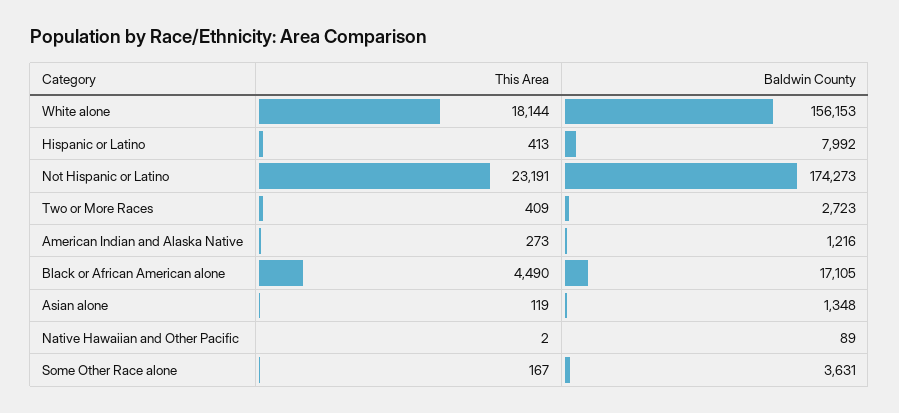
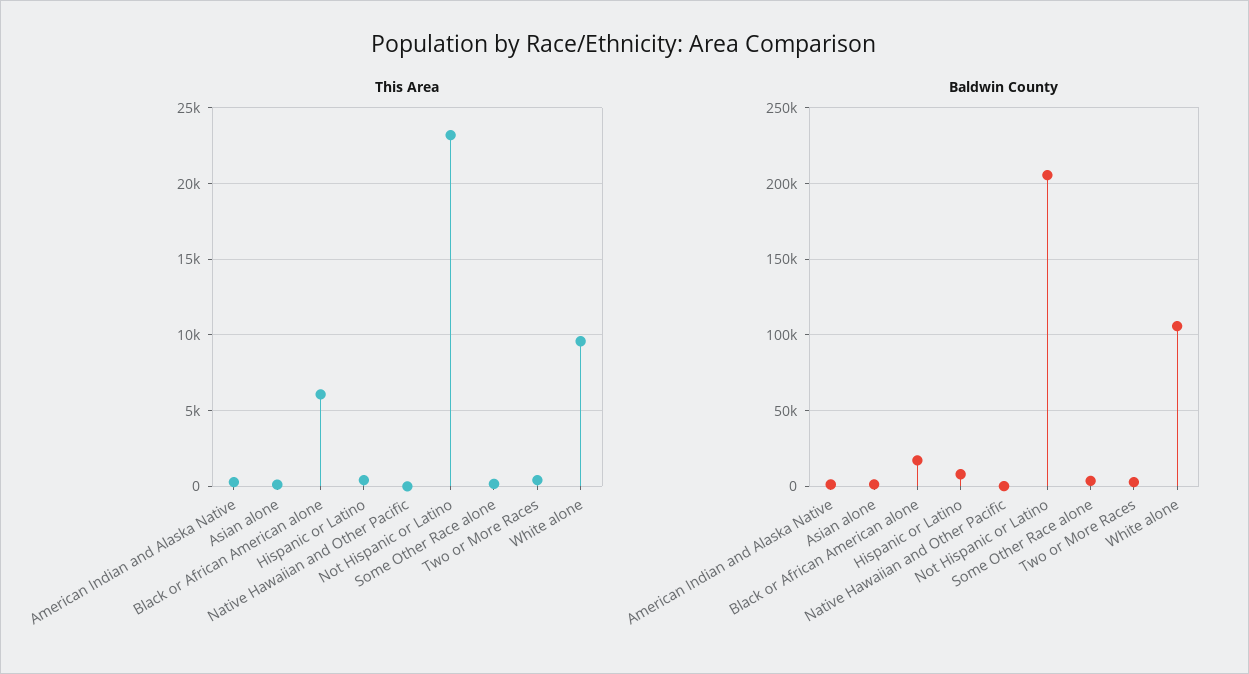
This Area, White alone: 18144 -> 9500
Baldwin County, White alone: 156153 -> 105000
Baldwin County, Not Hispanic or Latino: 174273 -> 205000
This Area, Black or African American alone: 4490 -> 6000

